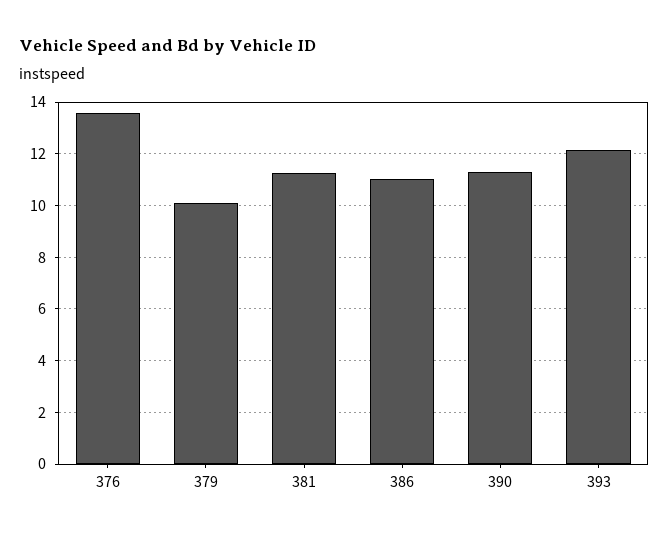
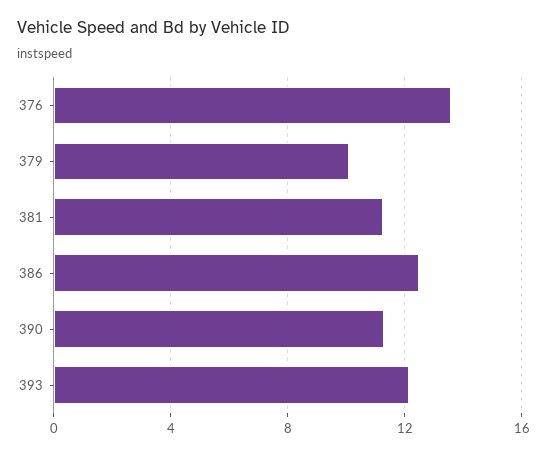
386: 11 -> 12.5

